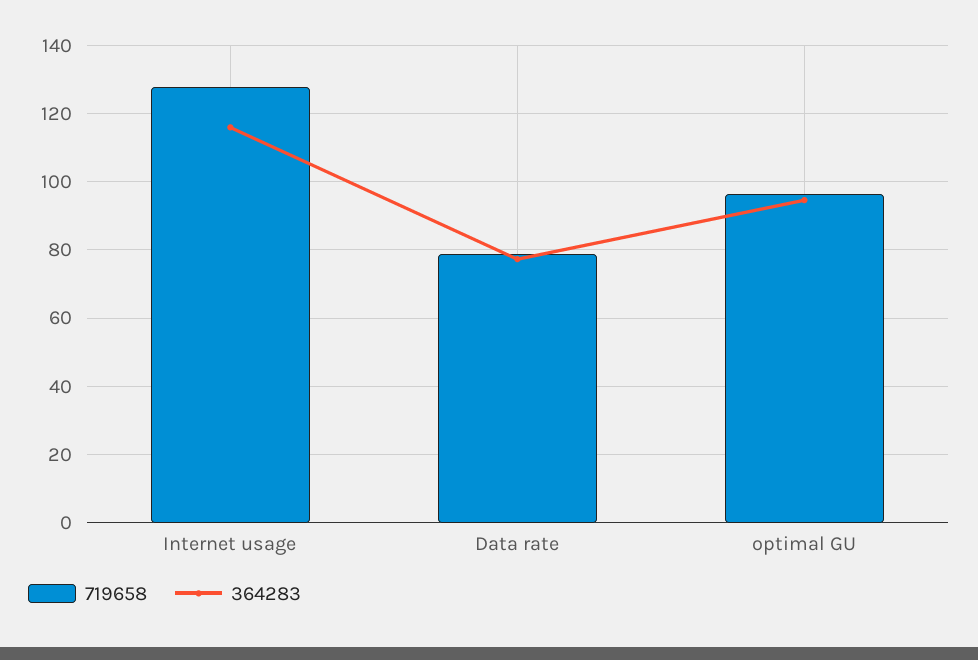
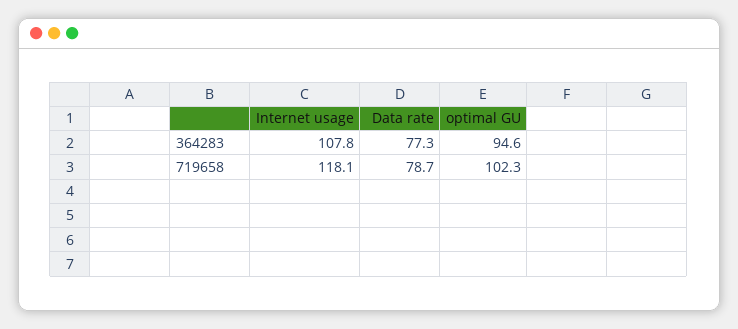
719658, Internet usage: 128 -> 118.1
364283, Internet usage: 116 -> 107.8
719658, optimal GU: 96 -> 102.3

